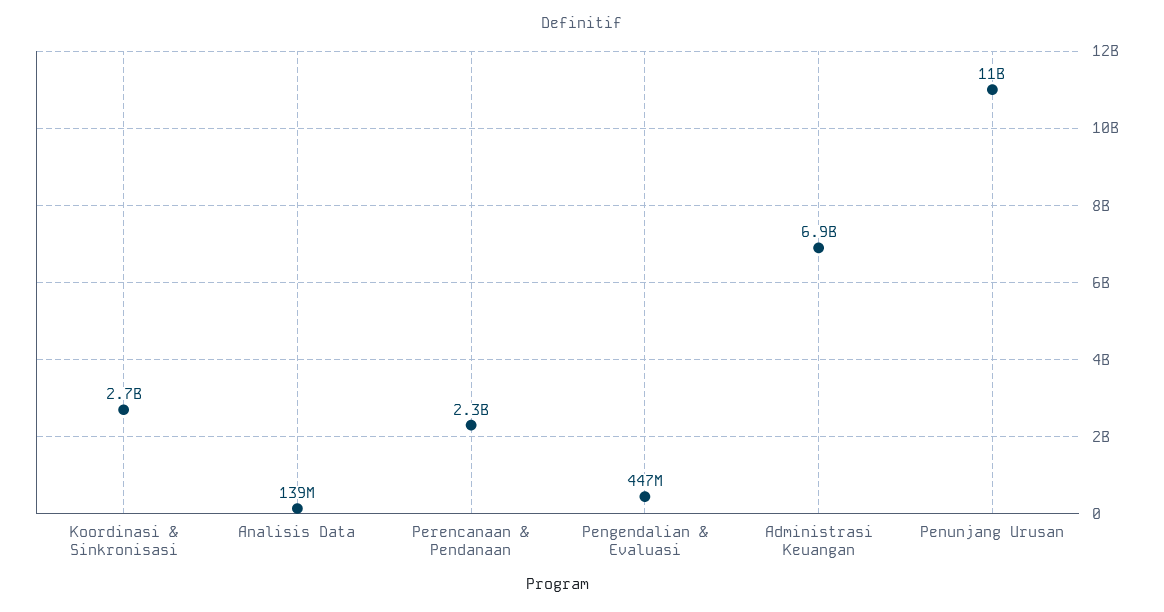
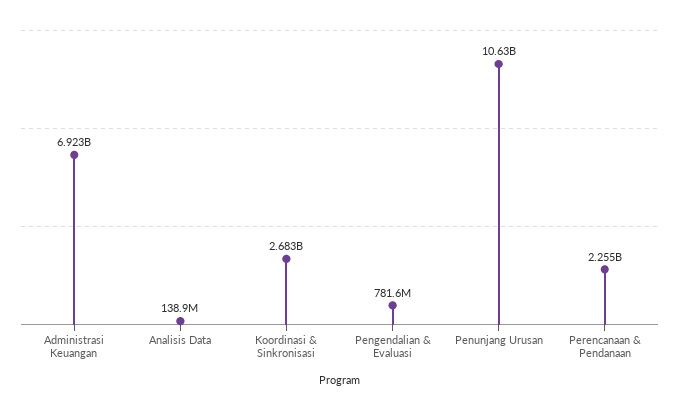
Pengendalian & Evaluasi: 447000000 -> 781600000

